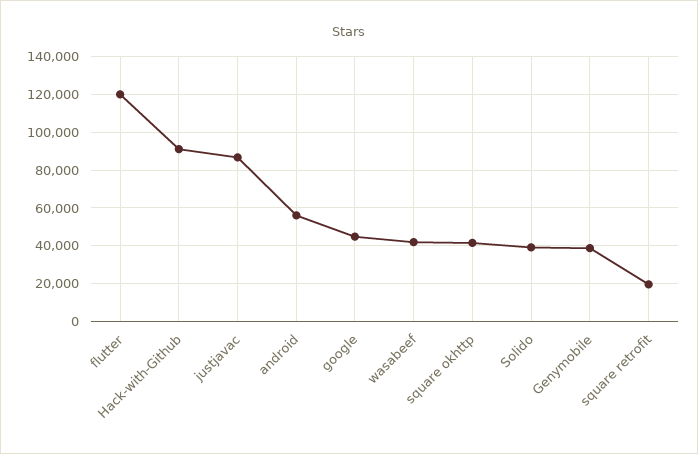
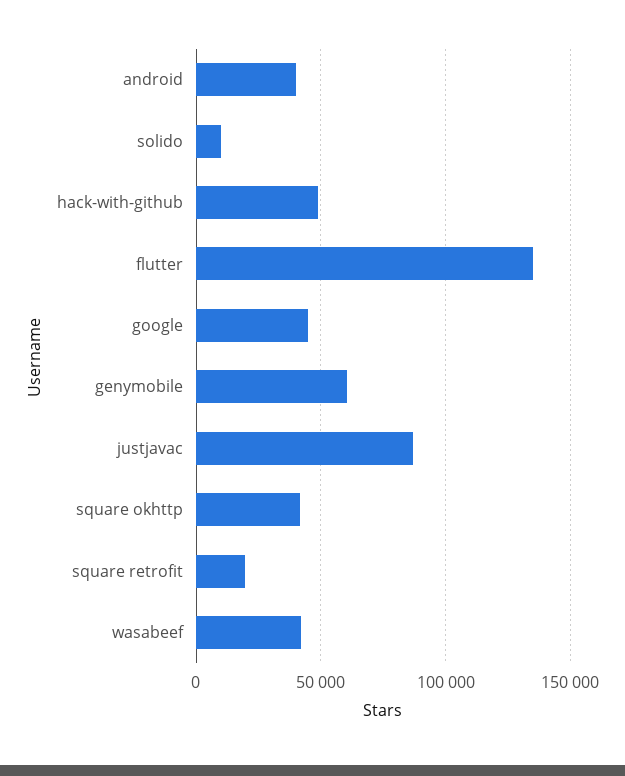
flutter: 120000 -> 135000
Hack-with-Github: 90000 -> 50000
android: 55000 -> 40000
Solido: 40000 -> 10000
Genymobile: 40000 -> 60000

